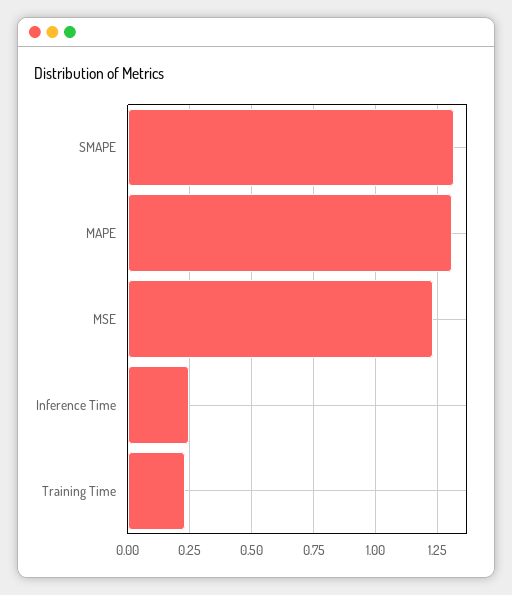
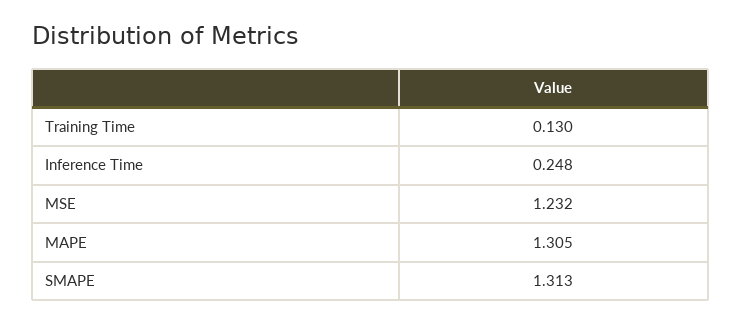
Training Time: 0.225 -> 0.13

